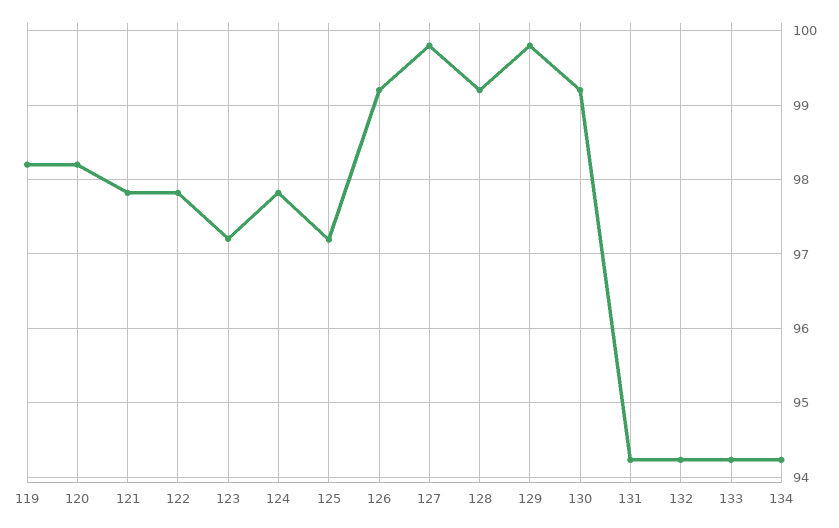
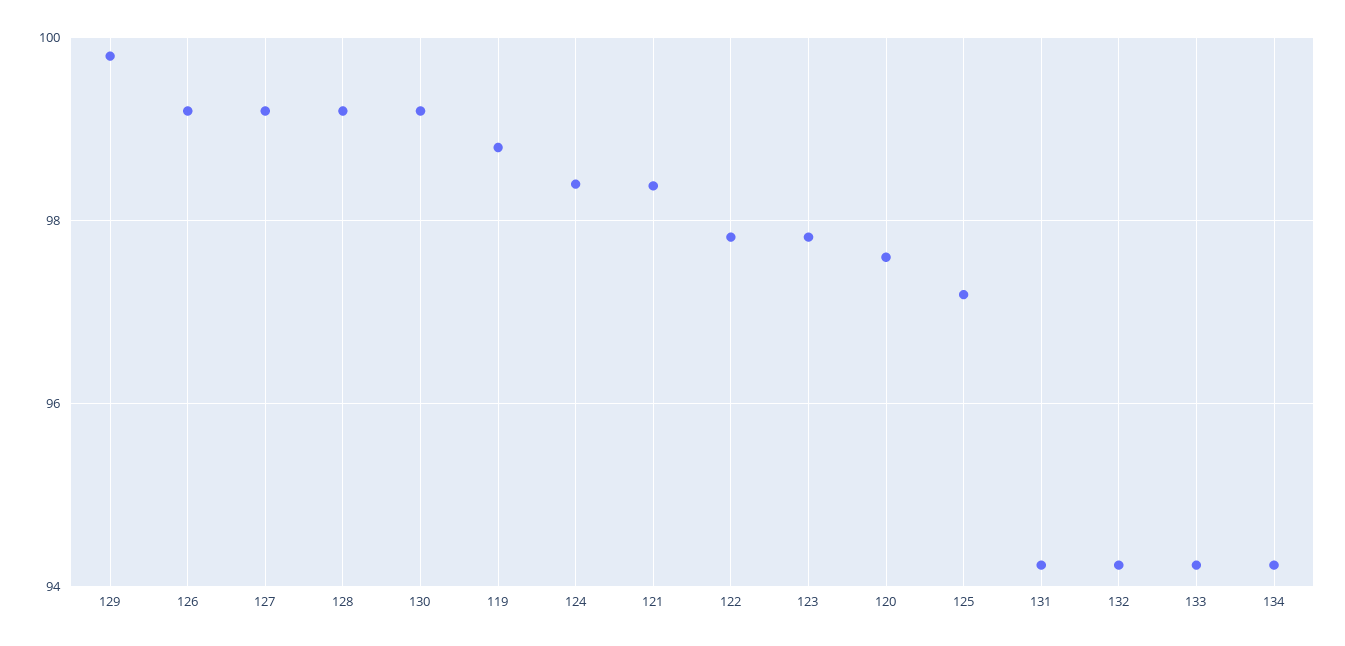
119: 98.2 -> 98.8
120: 98.2 -> 97.6
121: 97.8 -> 98.4
123: 97.2 -> 97.8
124: 97.8 -> 98.4
127: 99.8 -> 99.2

